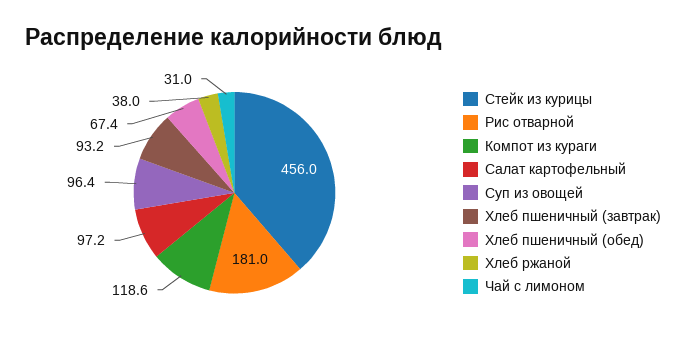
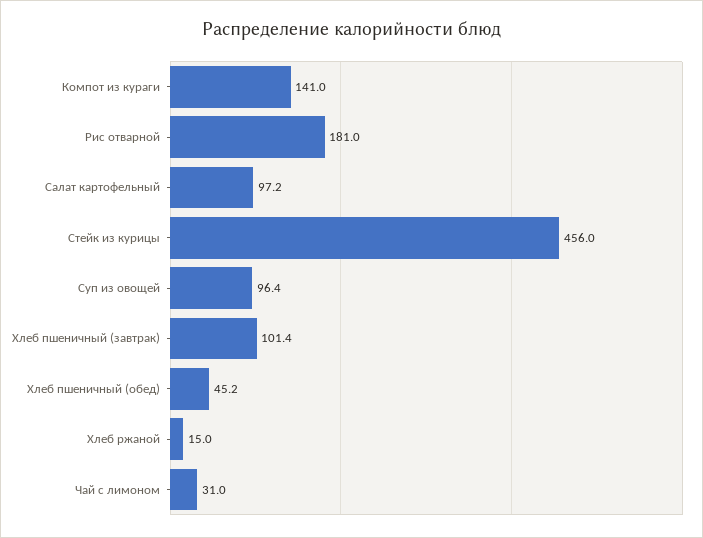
Компот из кураги: 118.6 -> 141
Хлеб пшеничный (завтрак): 93.2 -> 101.4
Хлеб пшеничный (обед): 67.4 -> 45.2
Хлеб ржаной: 38 -> 15

